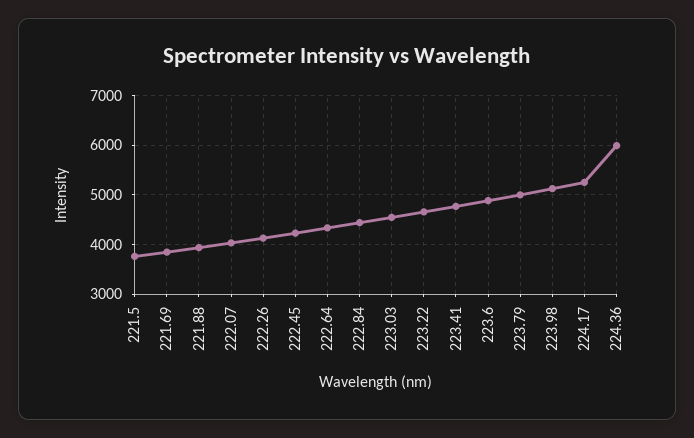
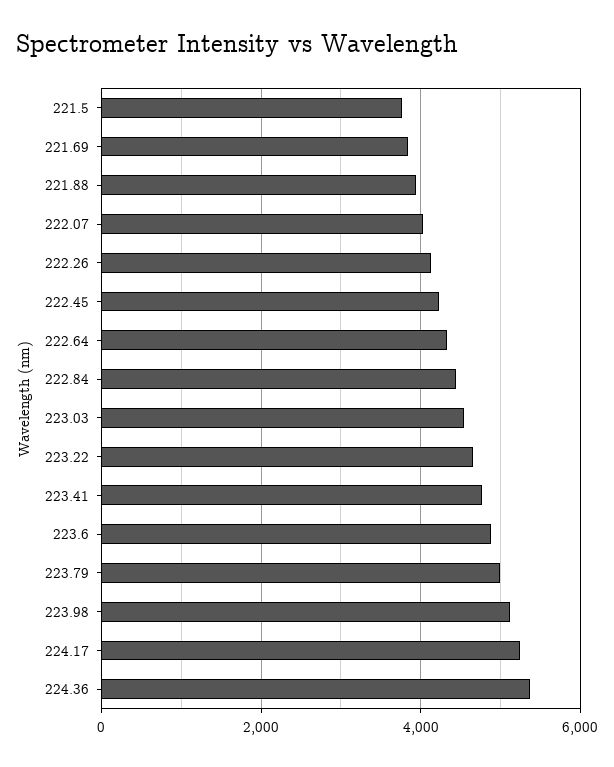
224.36: 6000 -> 5400

